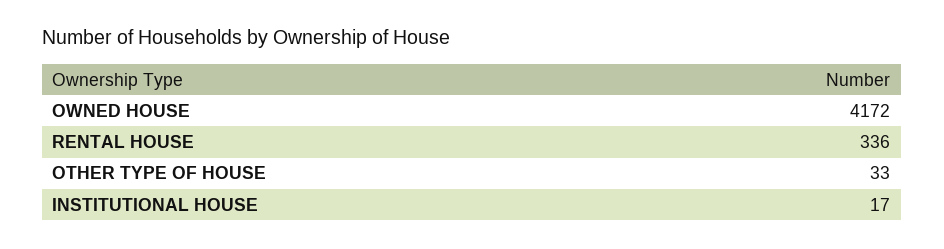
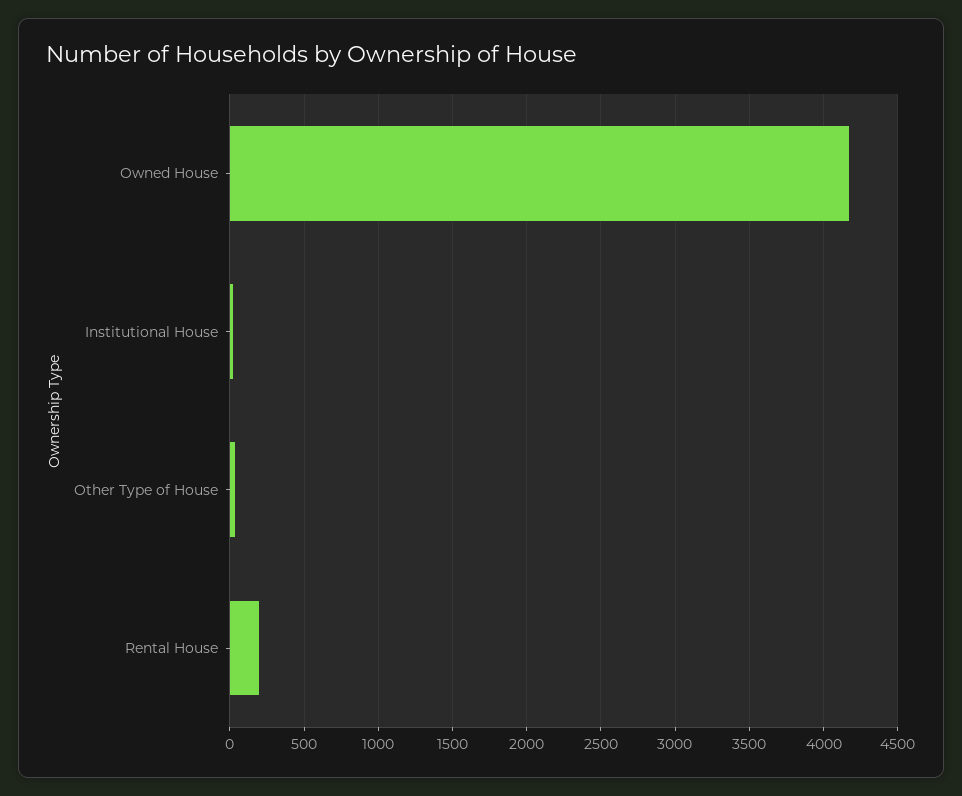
RENTAL HOUSE: 336 -> 200

